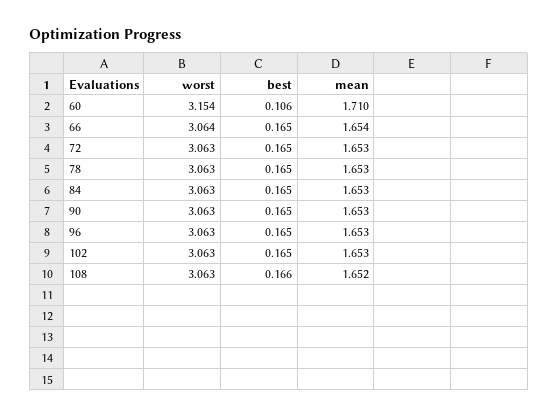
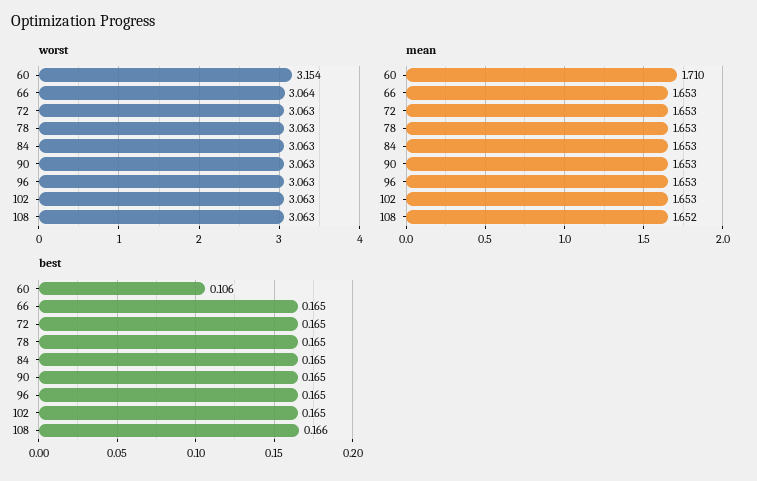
mean, 66: 1.654 -> 1.653

